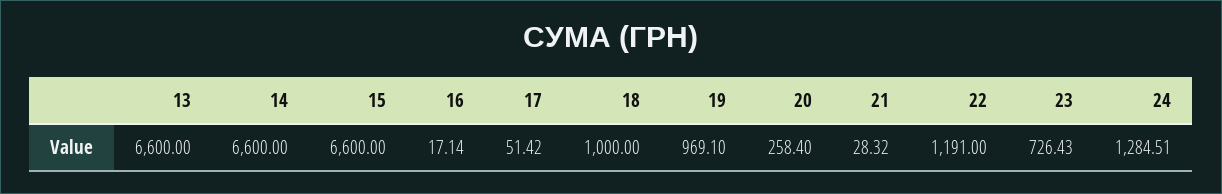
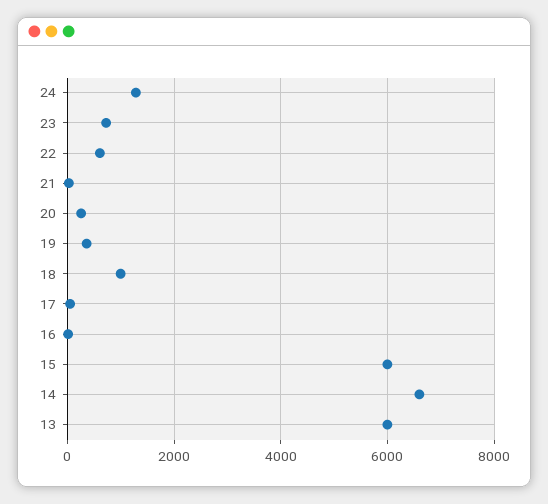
13: 6600 -> 6000
15: 6600 -> 6000
19: 969.1 -> 400
22: 1191 -> 600

